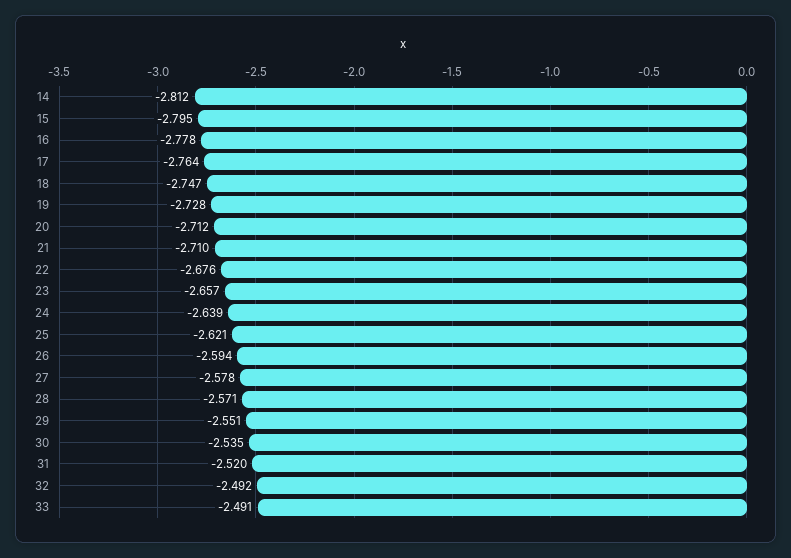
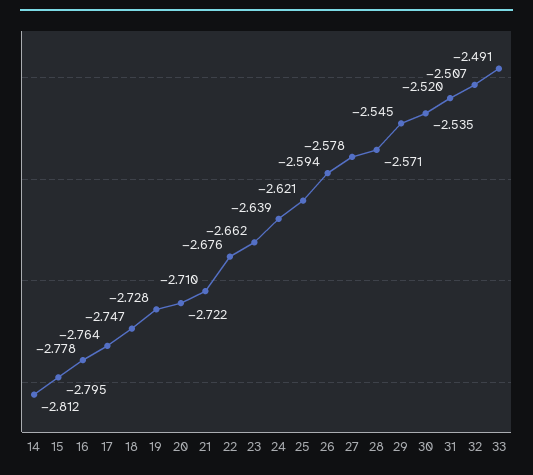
20: -2.712 -> -2.722
23: -2.657 -> -2.662
29: -2.551 -> -2.545
32: -2.492 -> -2.507

